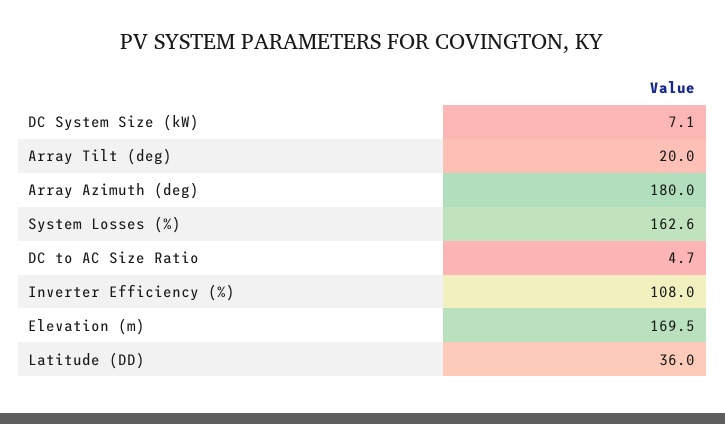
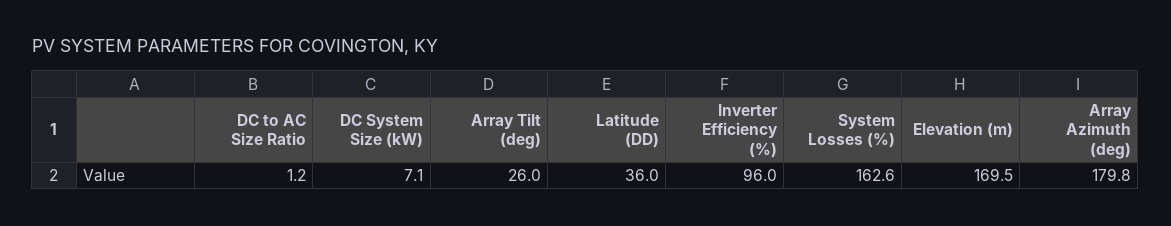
Array Tilt (deg): 20 -> 26
Array Azimuth (deg): 180 -> 179.8
DC to AC Size Ratio: 4.7 -> 1.2
Inverter Efficiency (%): 108 -> 96

